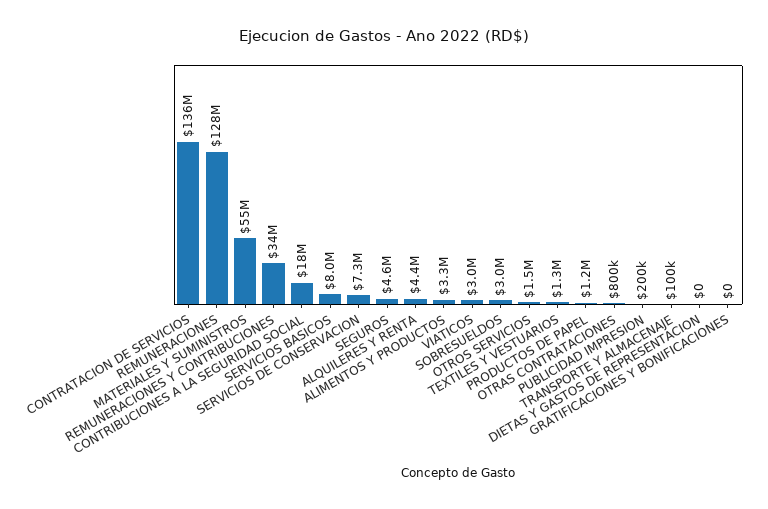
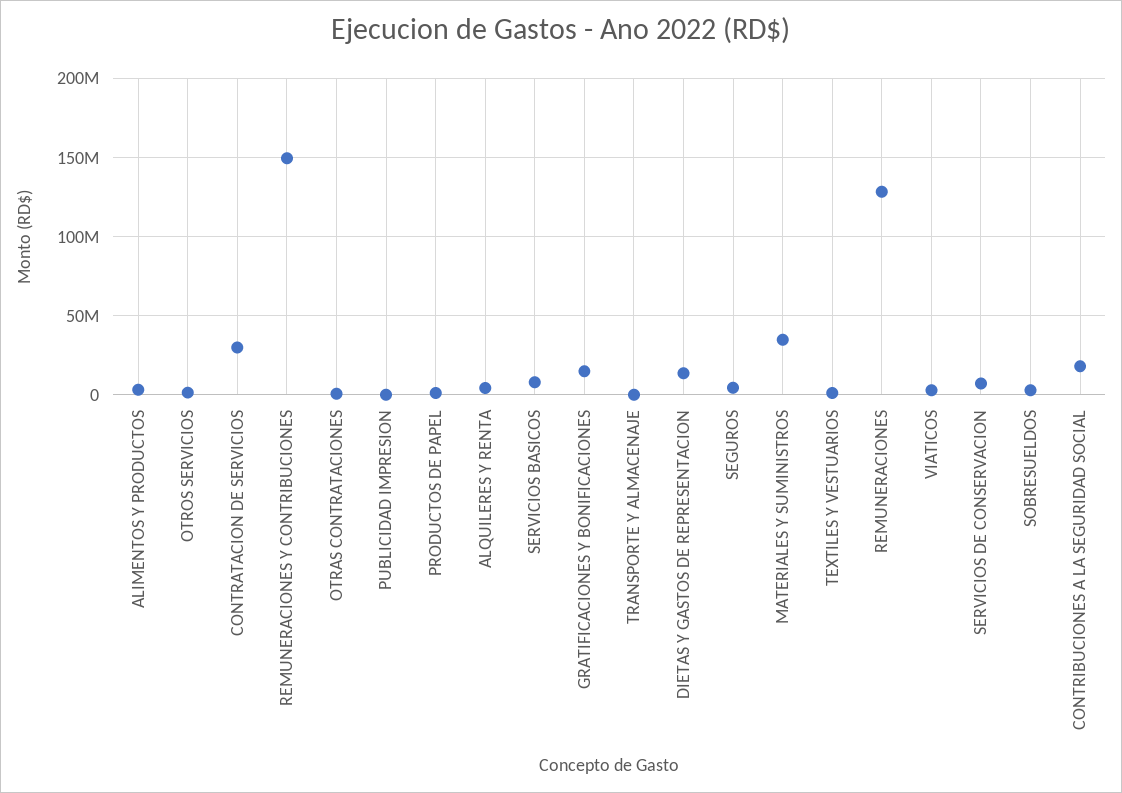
CONTRATACION DE SERVICIOS: 136000000 -> 30000000
MATERIALES Y SUMINISTROS: 55000000 -> 35000000
REMUNERACIONES Y CONTRIBUCIONES: 34000000 -> 150000000
DIETAS Y GASTOS DE REPRESENTACION: 0 -> 15000000
GRATIFICACIONES Y BONIFICACIONES: 0 -> 15000000

